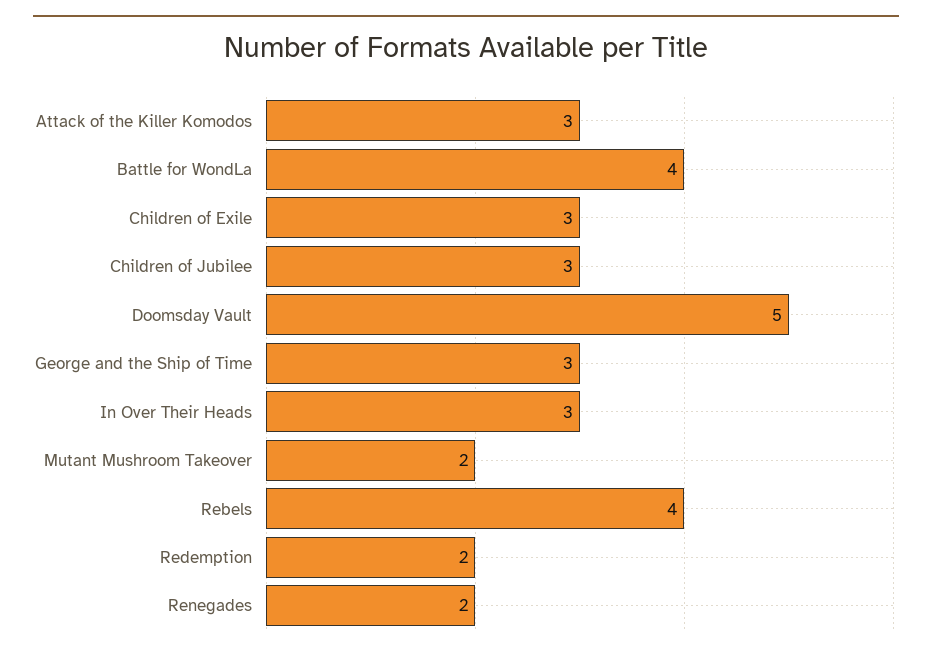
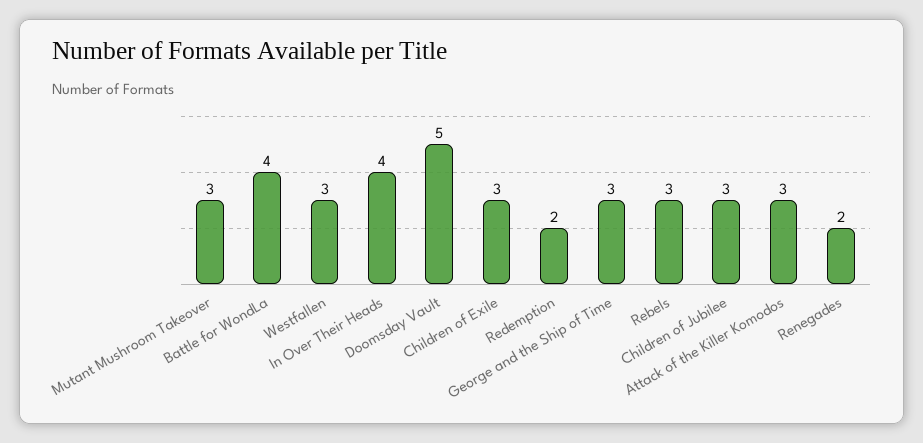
In Over Their Heads: 3 -> 4
Mutant Mushroom Takeover: 2 -> 3
Rebels: 4 -> 3
Westfallen: none -> 3

